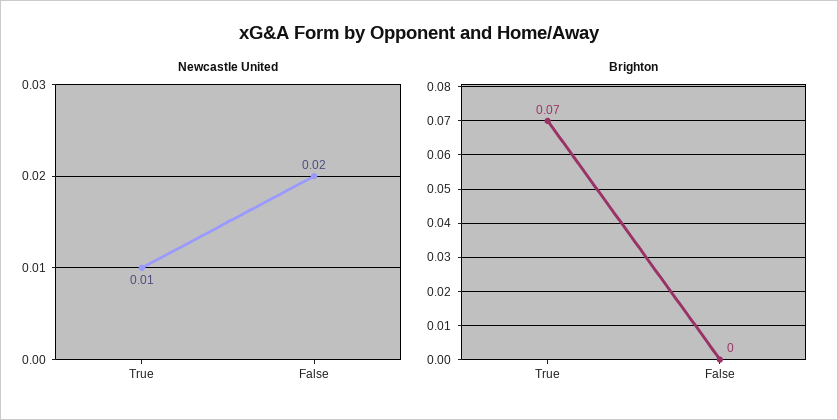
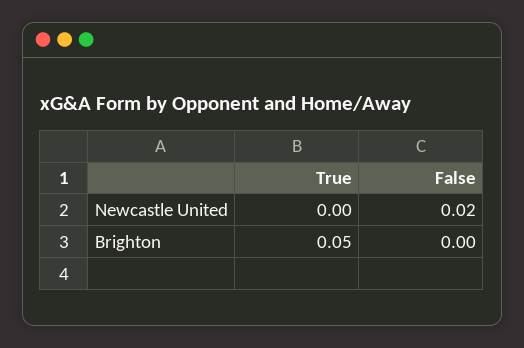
Newcastle United, True: 0.01 -> 0
Brighton, True: 0.07 -> 0.05

